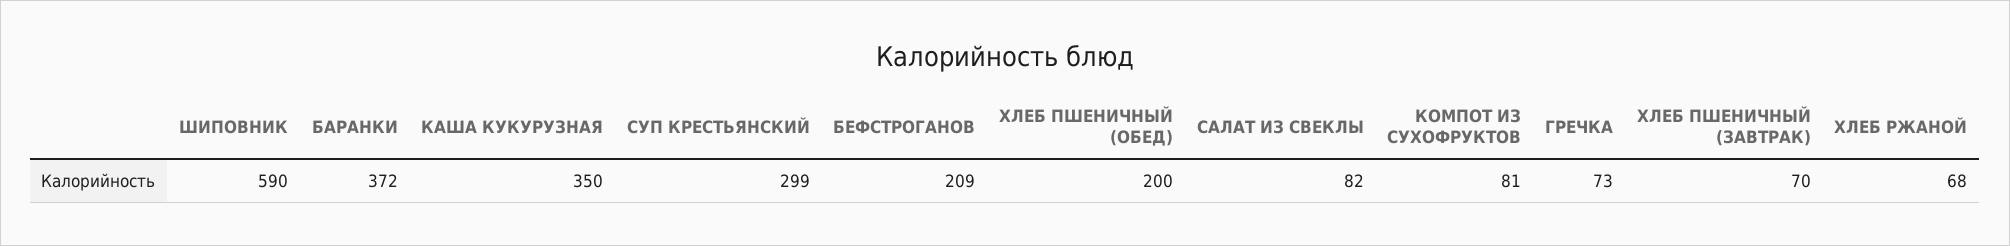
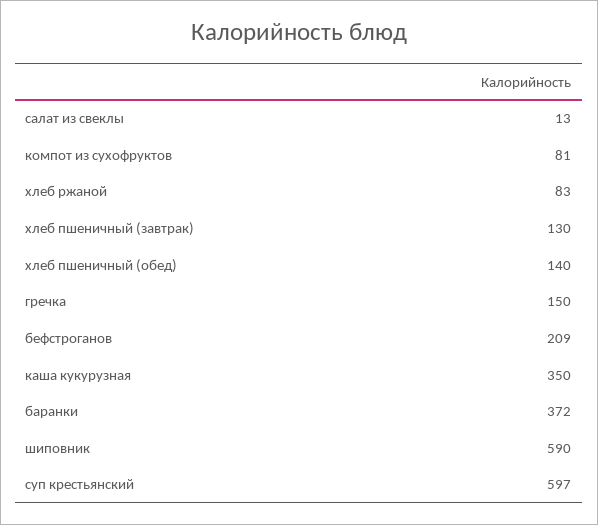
СУП КРЕСТЬЯНСКИЙ: 299 -> 597
ХЛЕБ ПШЕНИЧНЫЙ (ОБЕД): 200 -> 140
САЛАТ ИЗ СВЕКЛЫ: 82 -> 13
ГРЕЧКА: 73 -> 150
ХЛЕБ ПШЕНИЧНЫЙ (ЗАВТРАК): 70 -> 130
ХЛЕБ РЖАНОЙ: 68 -> 83

